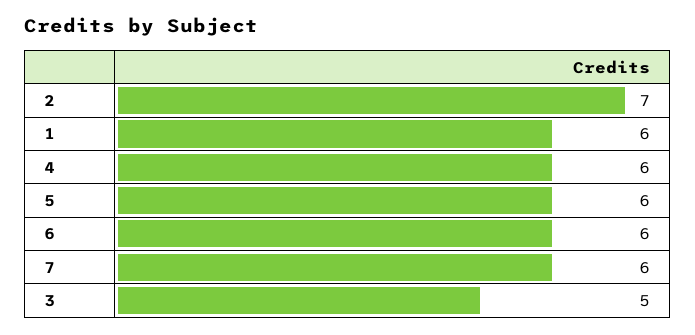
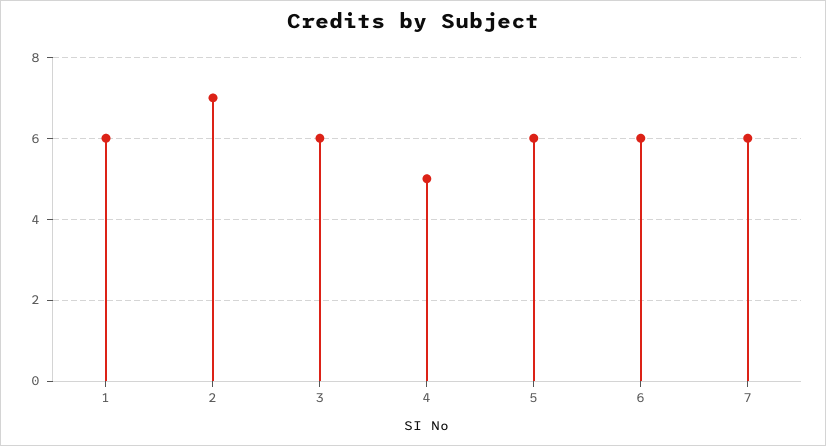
4: 6 -> 5
3: 5 -> 6

